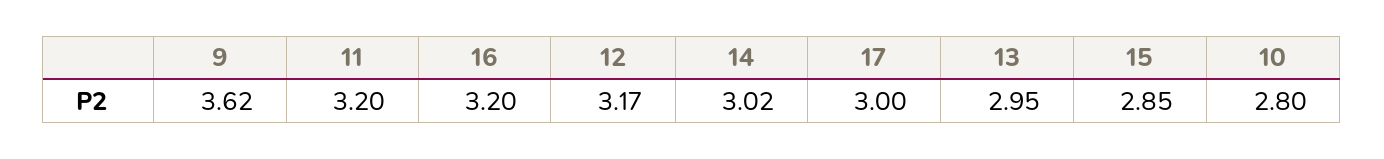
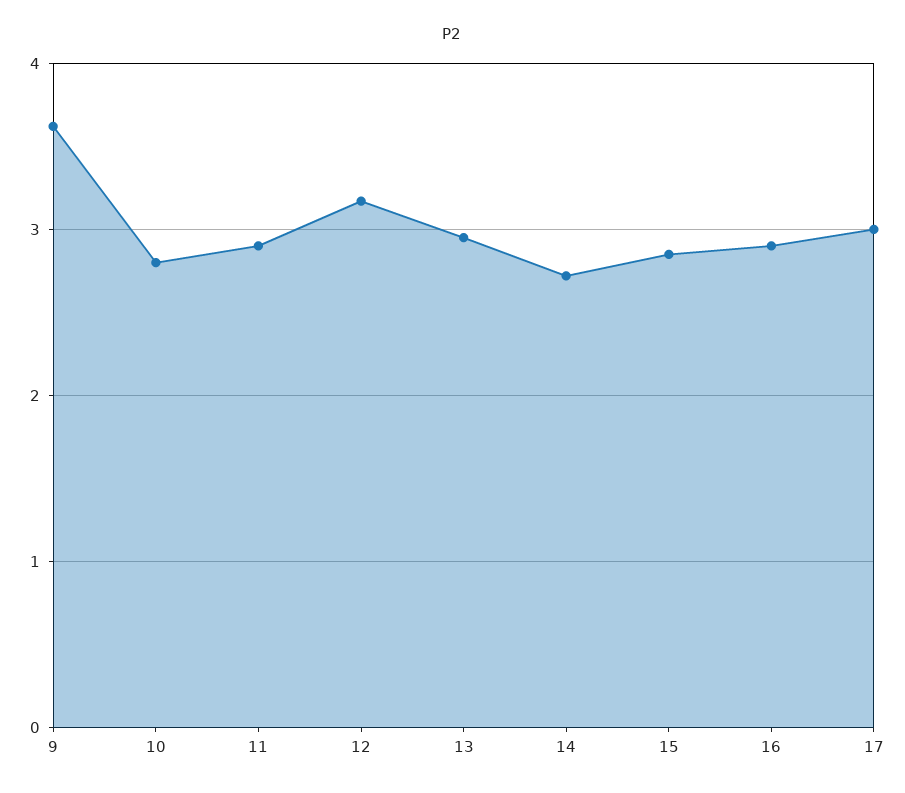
11: 3.2 -> 2.9
16: 3.2 -> 2.9
14: 3.02 -> 2.7

